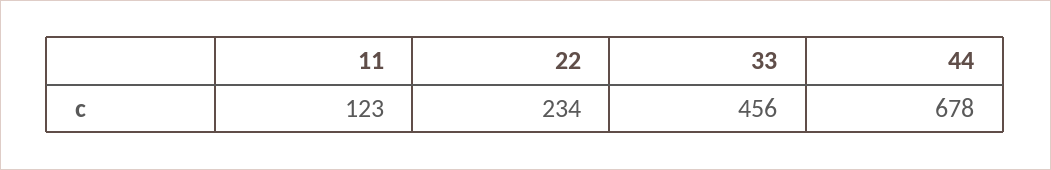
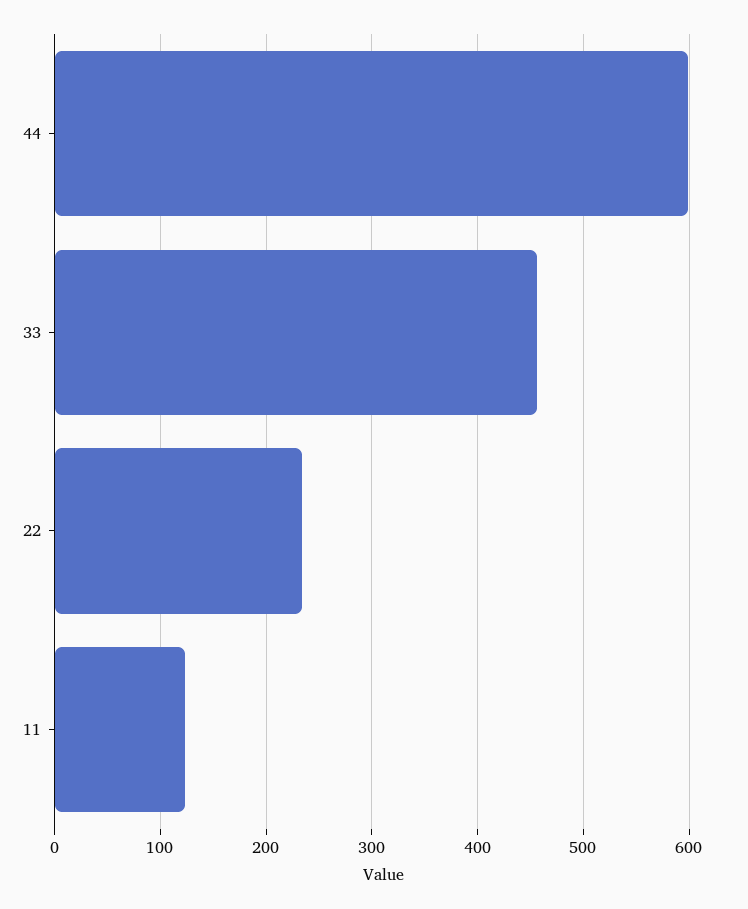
44: 678 -> 600

